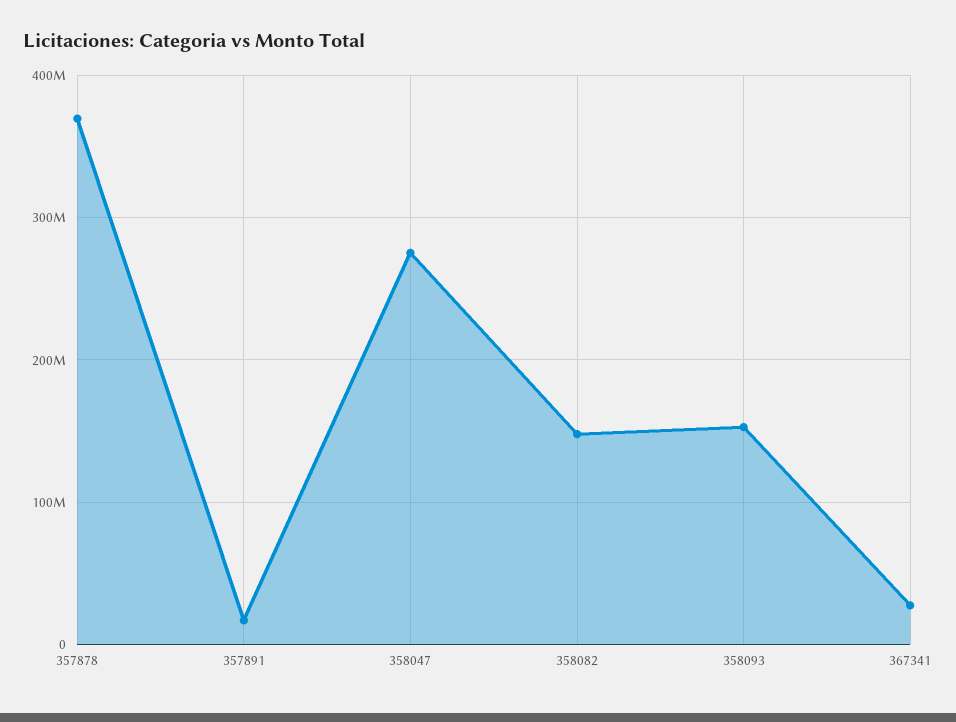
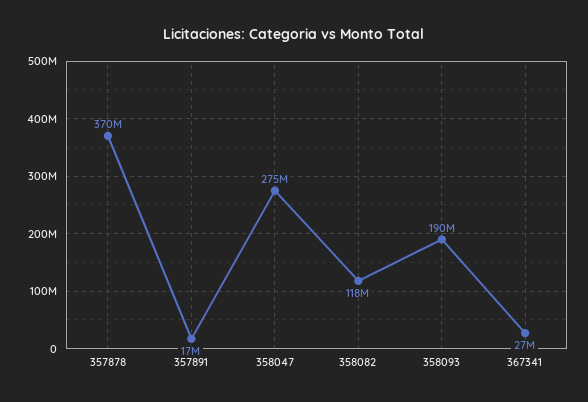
358082: 150000000 -> 118000000
358093: 150000000 -> 190000000

